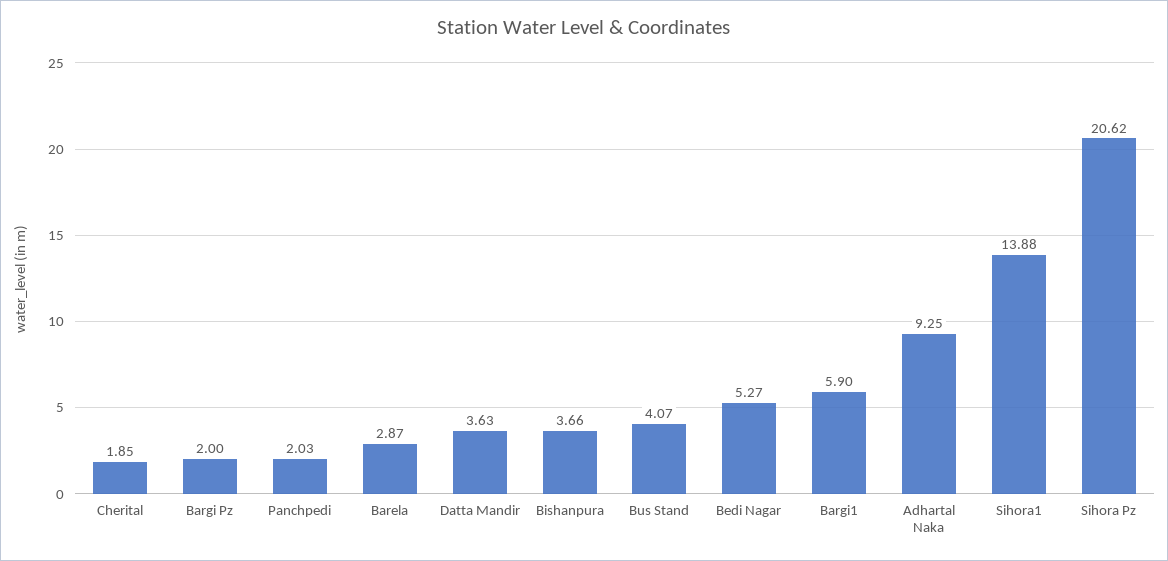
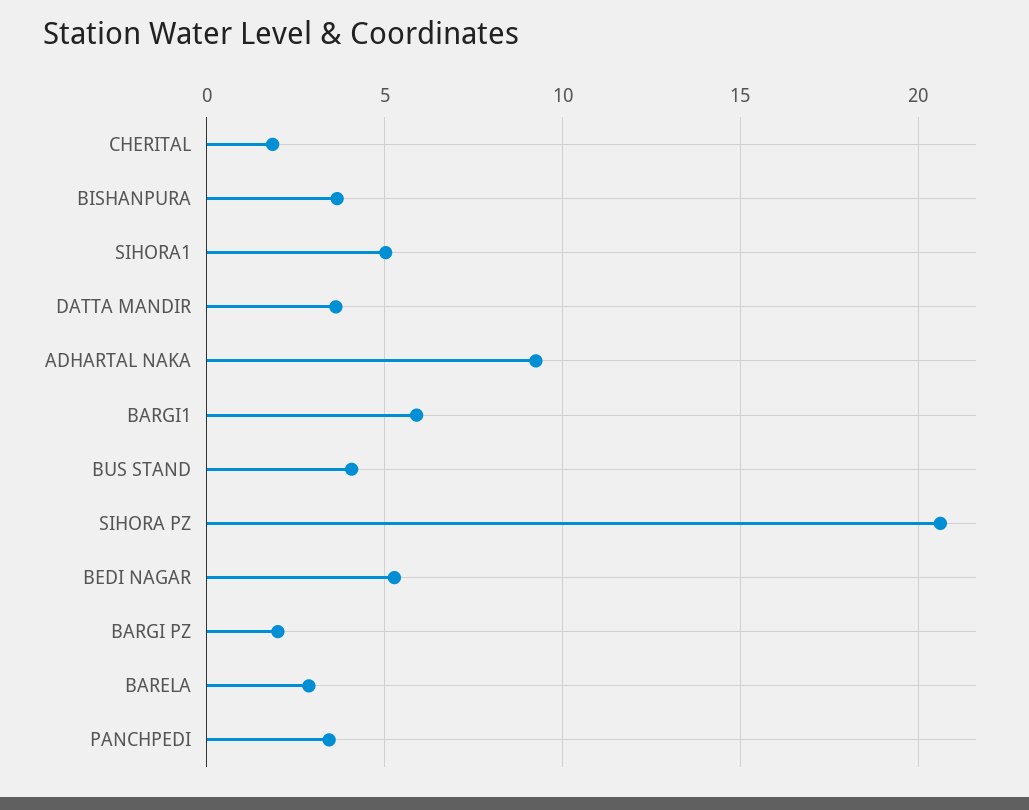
Panchpedi: 2.03 -> 3.5
Sihora1: 13.88 -> 5

